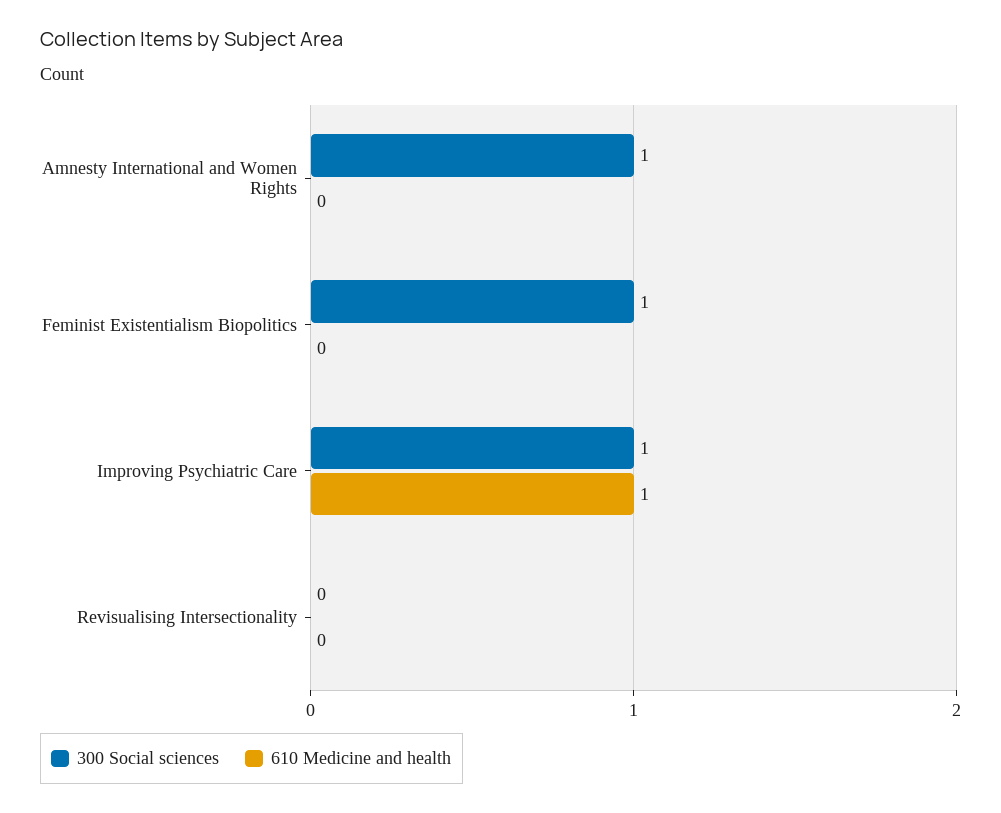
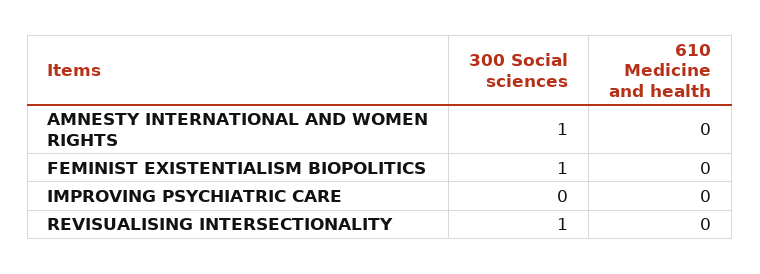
300 Social sciences, Improving Psychiatric Care: 1 -> 0
610 Medicine and health, Improving Psychiatric Care: 1 -> 0
300 Social sciences, Revisualising Intersectionality: 0 -> 1

